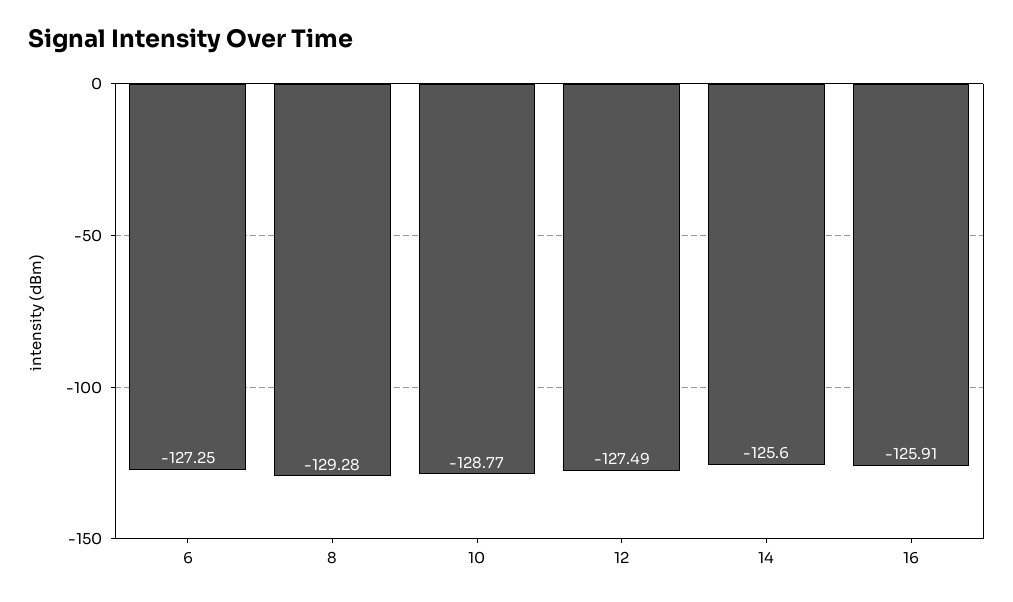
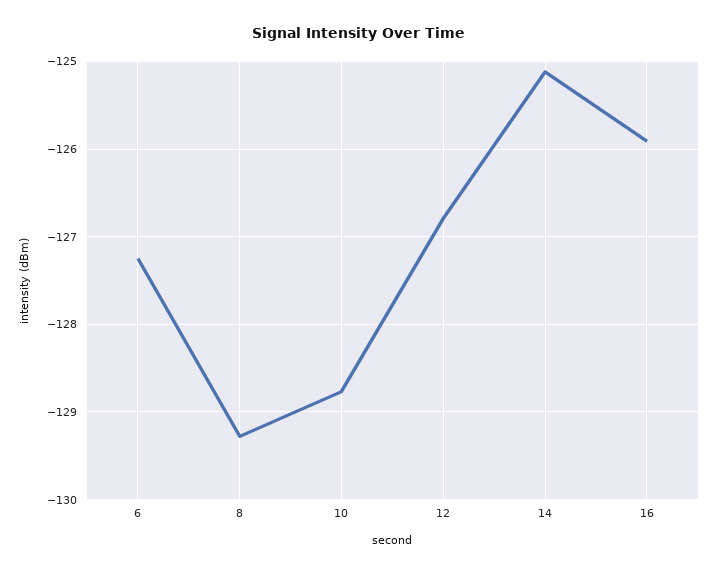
12: -127.49 -> -126.8
14: -125.6 -> -125.1

